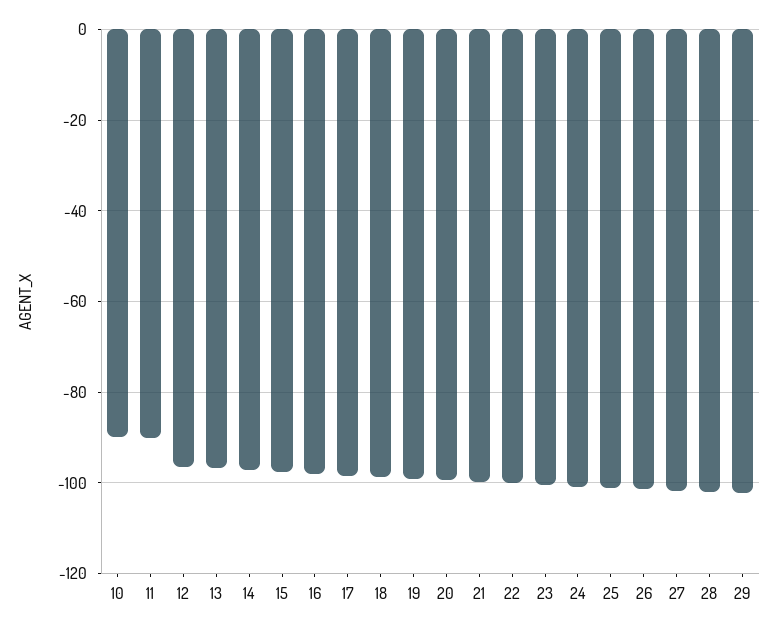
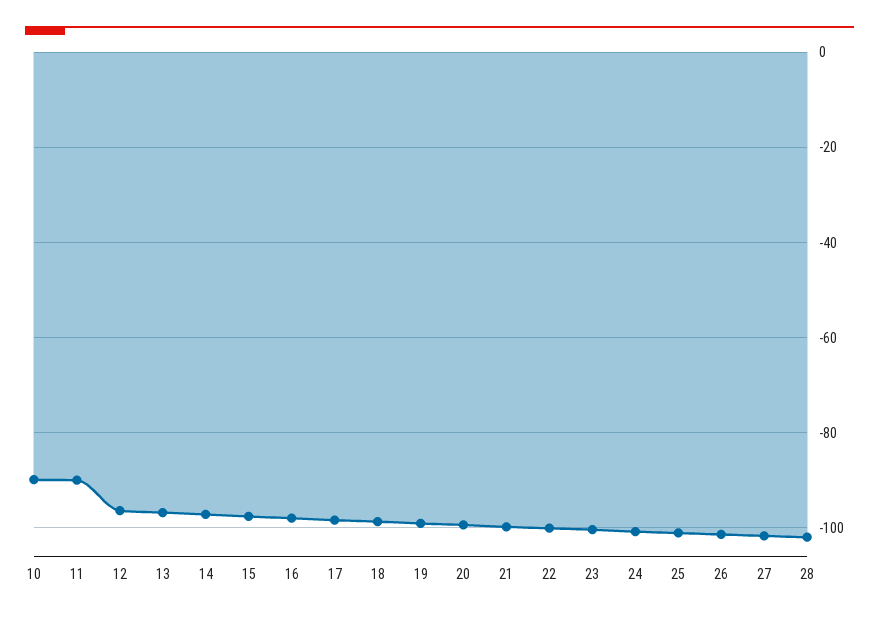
29: -102 -> none

